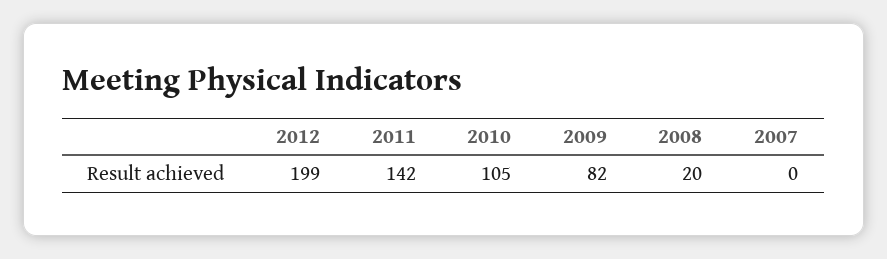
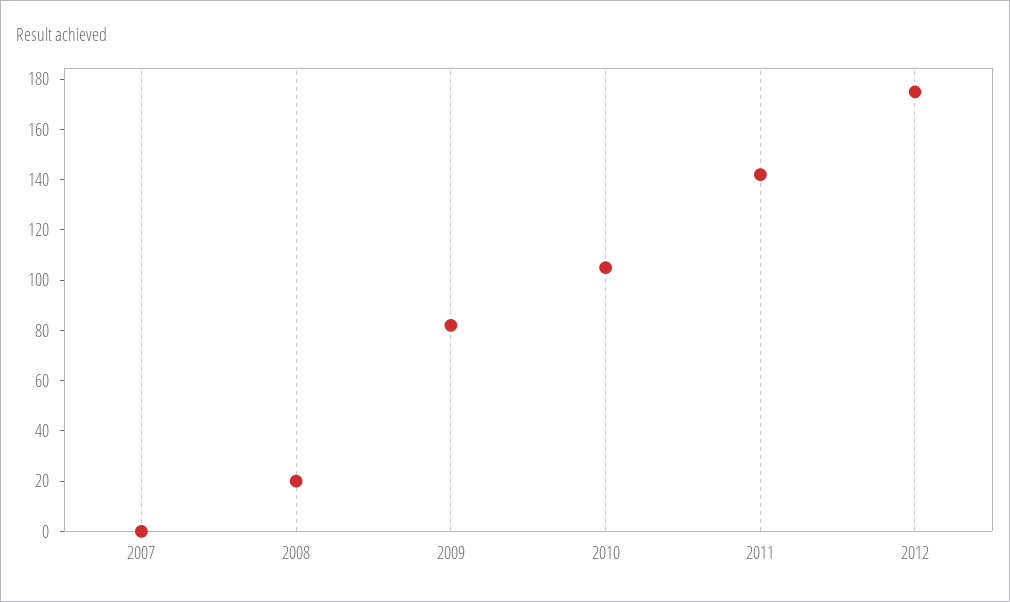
2012: 199 -> 175

